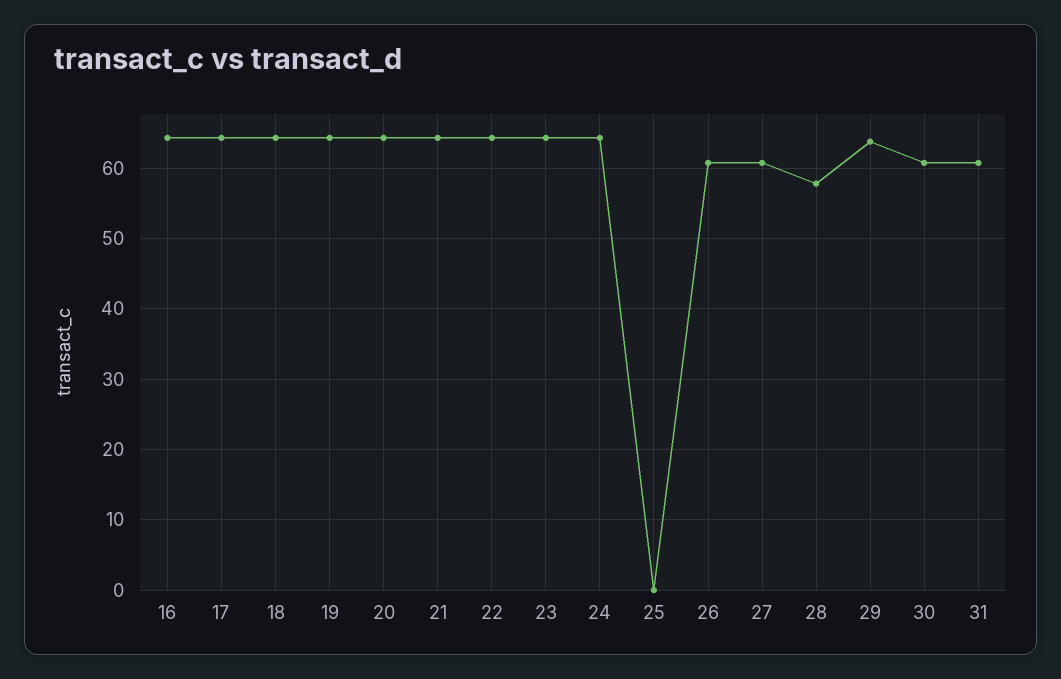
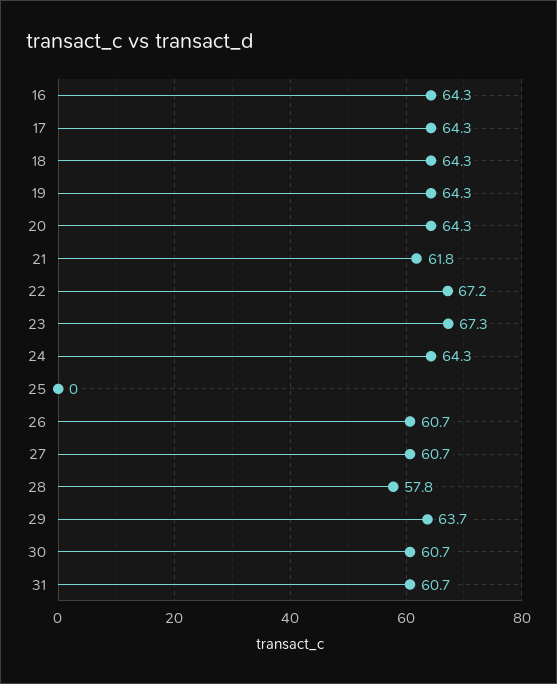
21: 64 -> 61.8
22: 64 -> 67.2
23: 64 -> 67.3

